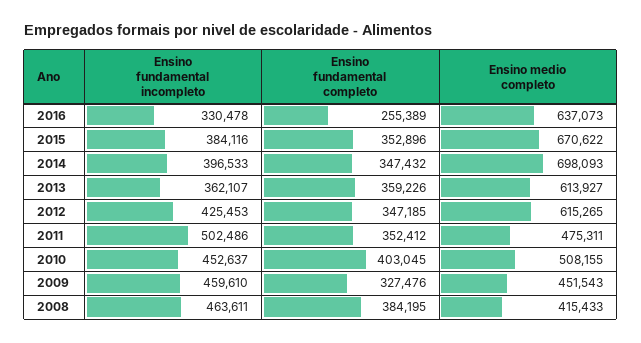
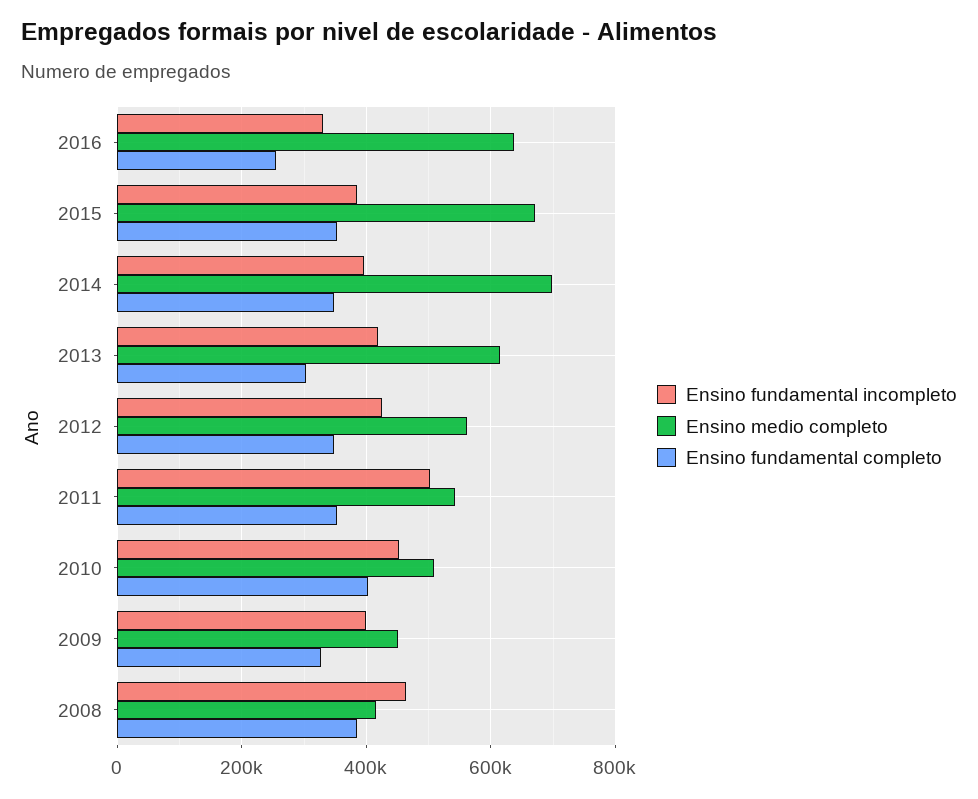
Ensino fundamental incompleto, 2013: 362107 -> 420000
Ensino fundamental completo, 2013: 359226 -> 300000
Ensino medio completo, 2012: 615265 -> 560000
Ensino medio completo, 2011: 475311 -> 540000
Ensino fundamental incompleto, 2009: 459610 -> 400000

